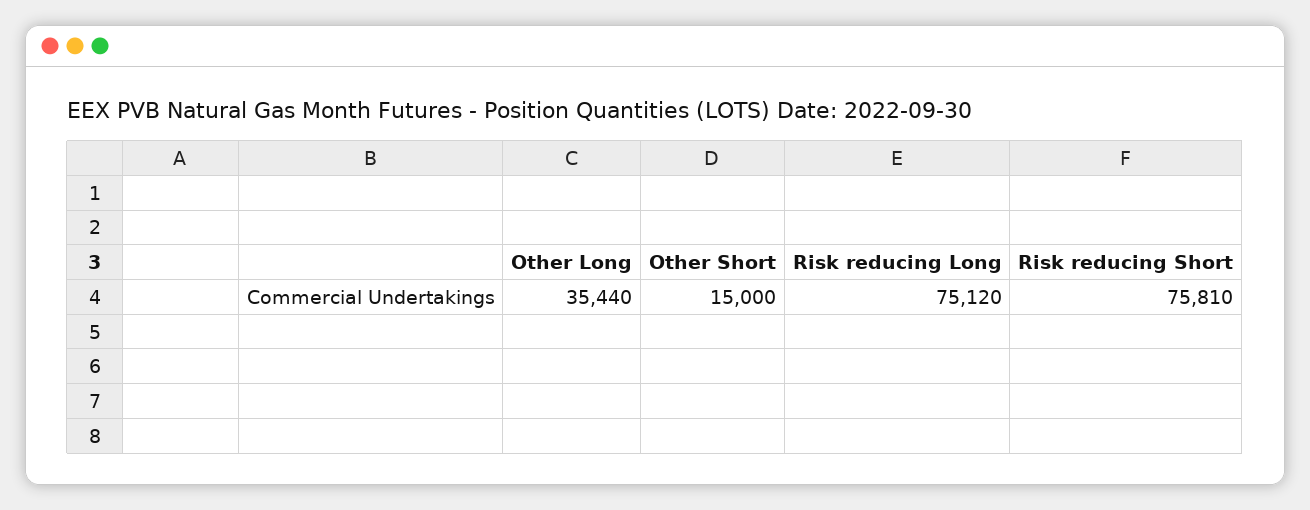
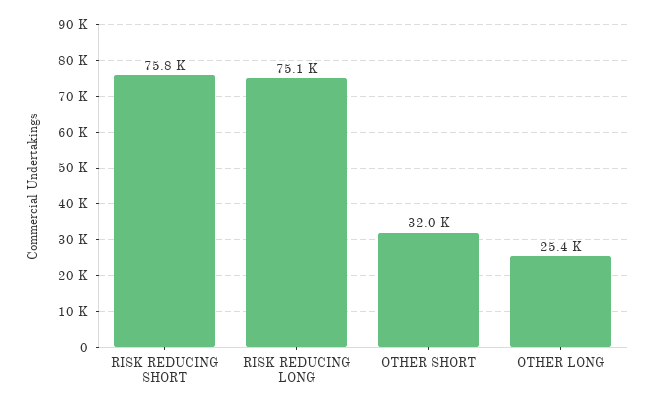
Other Long: 35440 -> 25400
Other Short: 15000 -> 32000

